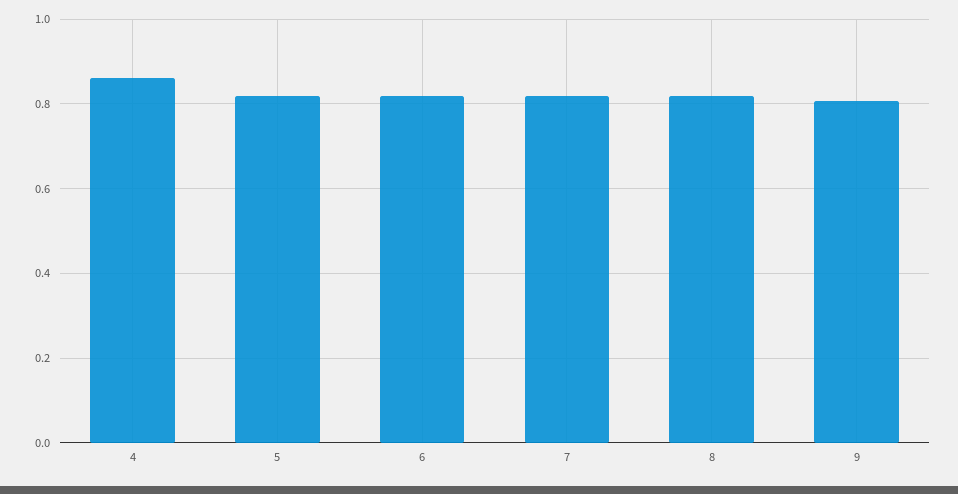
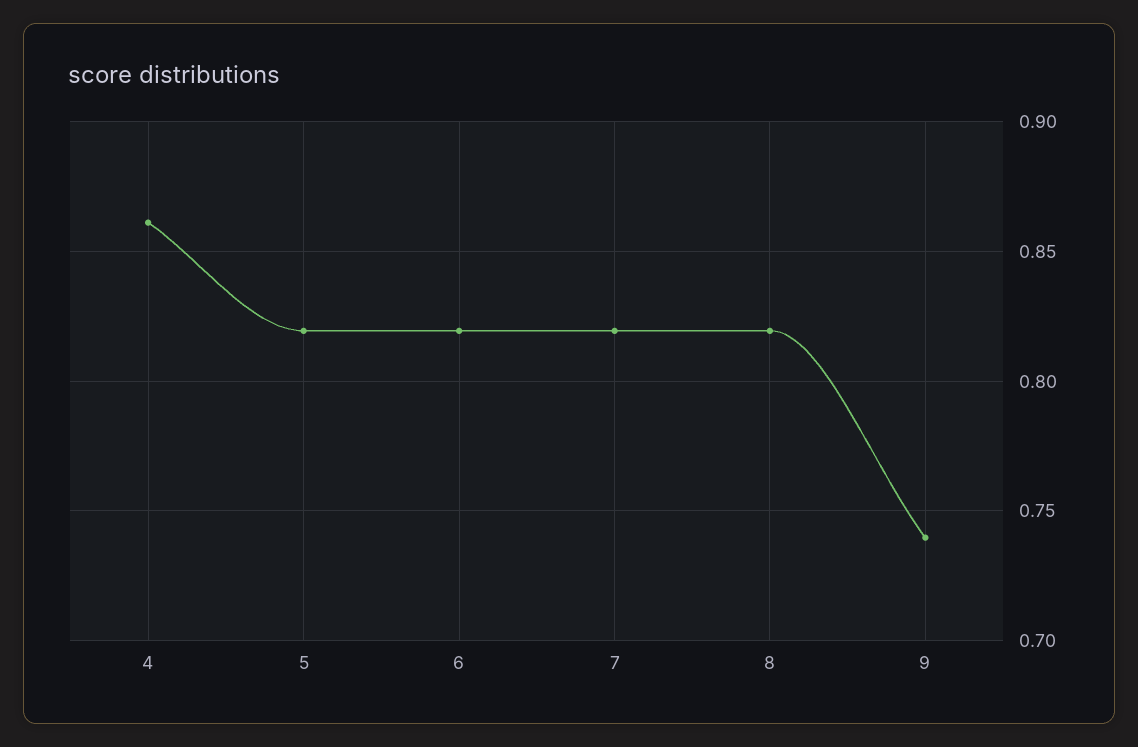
9: 0.8 -> 0.74

